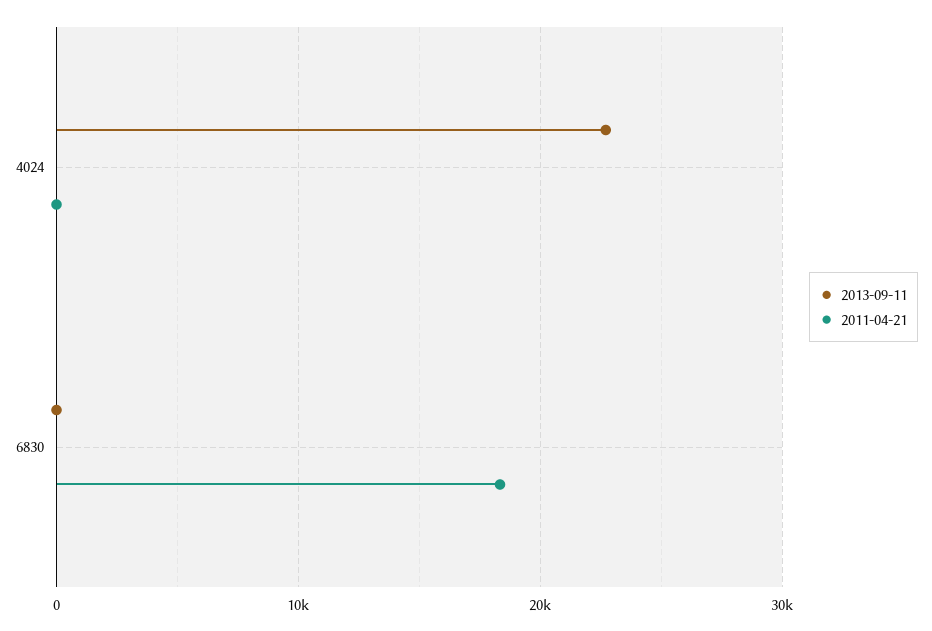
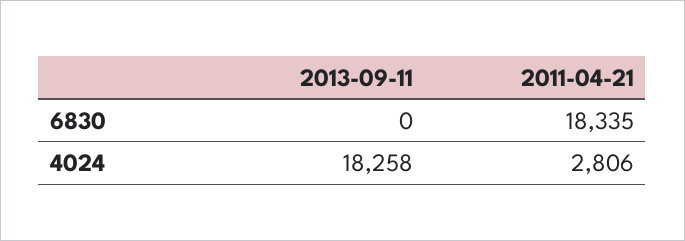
2013-09-11, 4024: 23000 -> 18258
2011-04-21, 4024: 0 -> 2806

